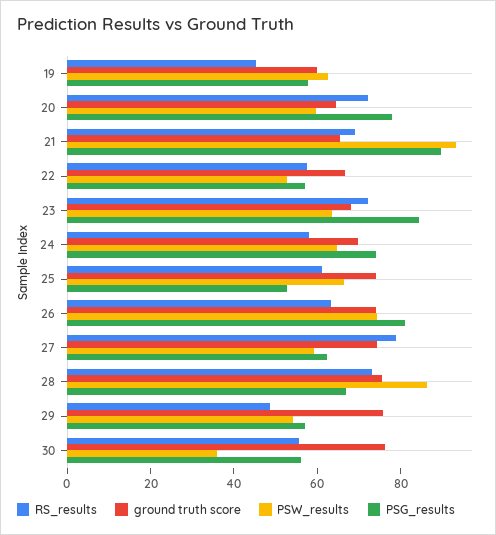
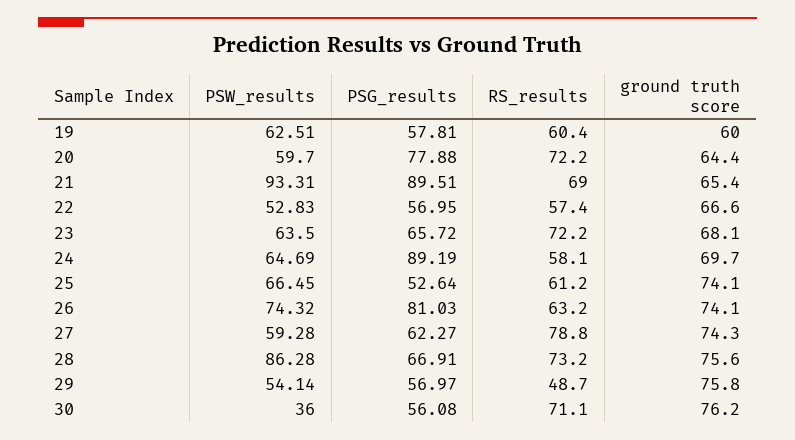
RS_results, 19: 45 -> 60.4
PSG_results, 23: 85 -> 65.72
PSG_results, 24: 75 -> 89.19
RS_results, 30: 55 -> 71.1

